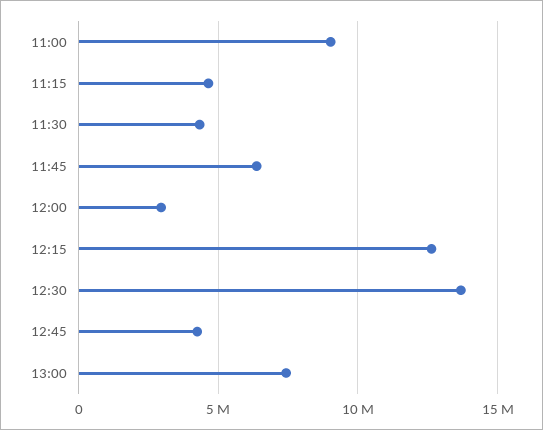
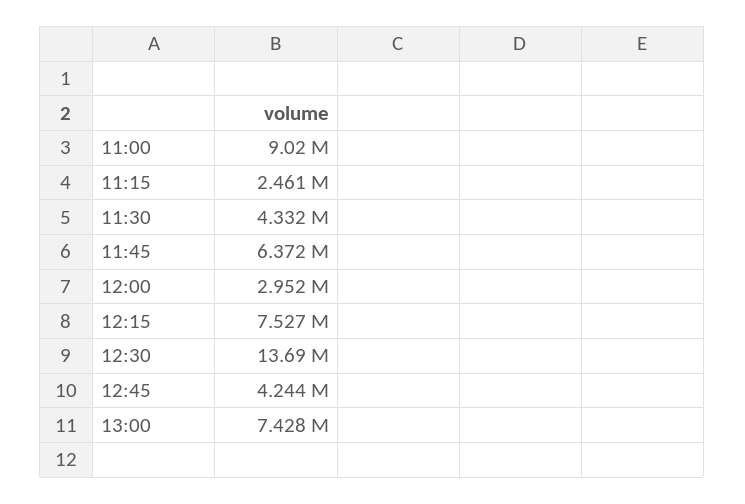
11:15: 4500000 -> 2461000
12:15: 12500000 -> 7527000

